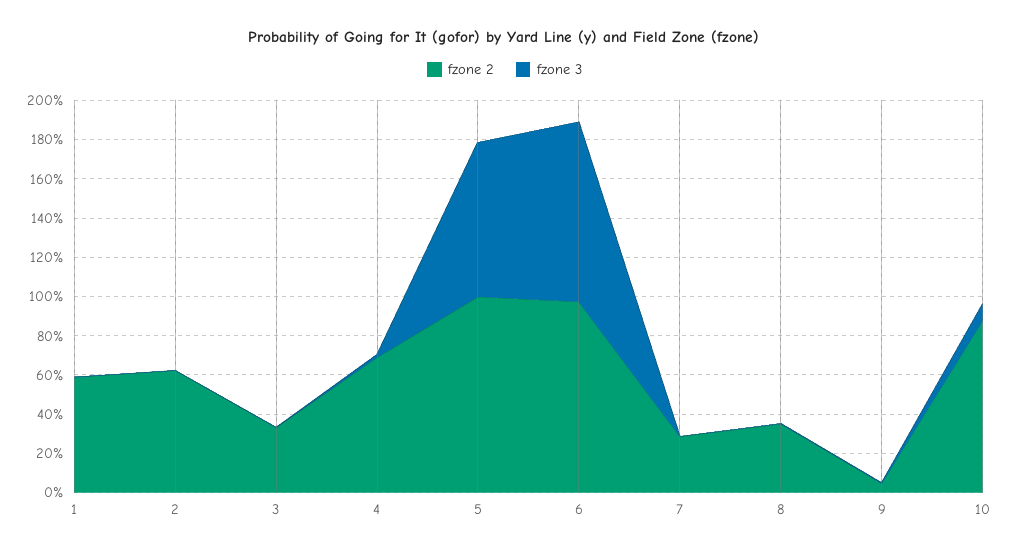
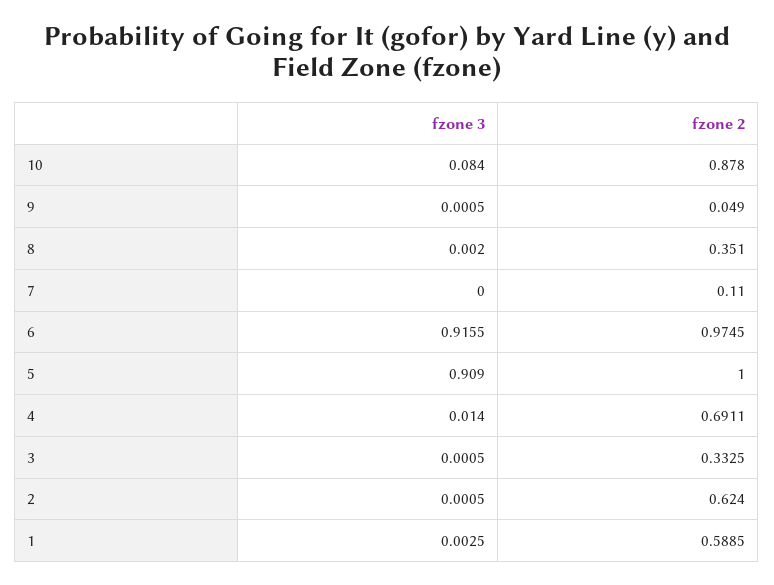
fzone 3, 5: 0.8 -> 0.909
fzone 2, 7: 0.3 -> 0.11

